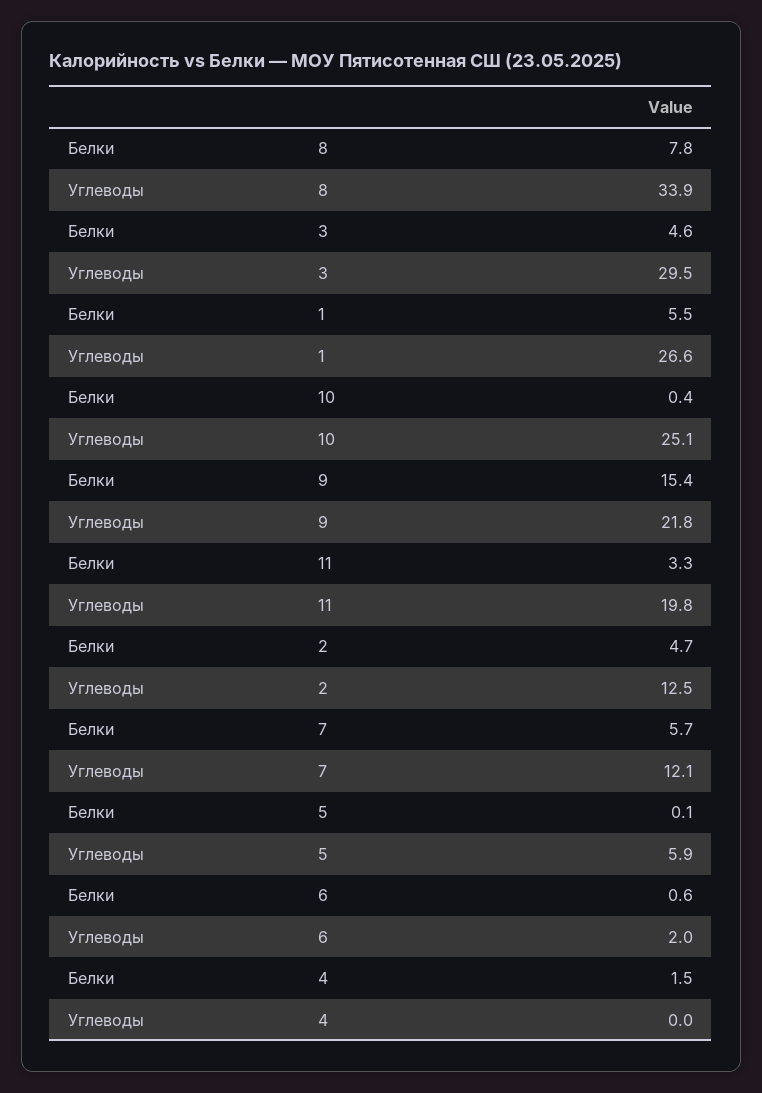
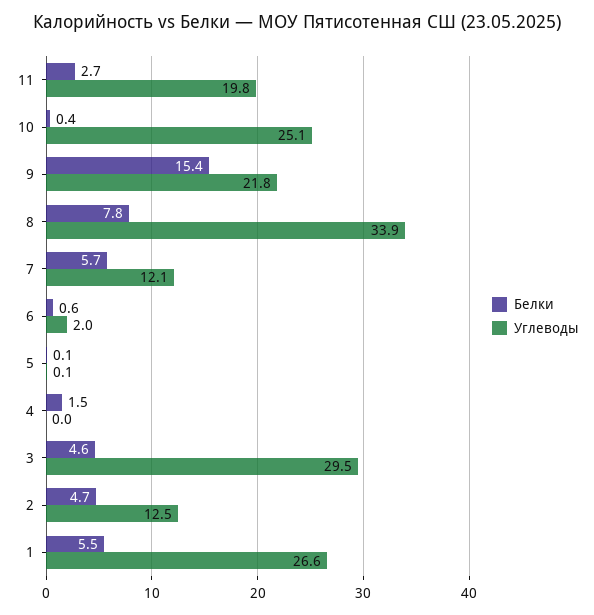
Белки, 11: 3.3 -> 2.7
Углеводы, 5: 5.9 -> 0.1

